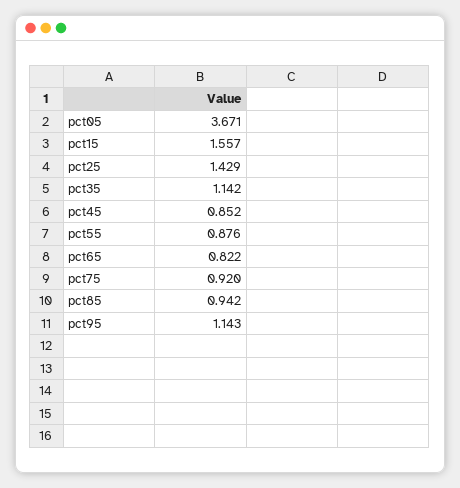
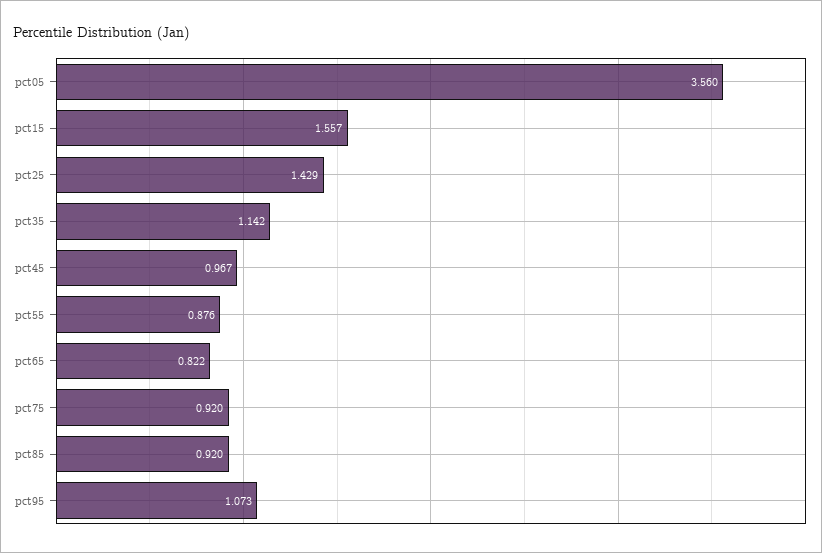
pct05: 3.671 -> 3.56
pct45: 0.852 -> 0.967
pct85: 0.942 -> 0.92
pct95: 1.143 -> 1.073

